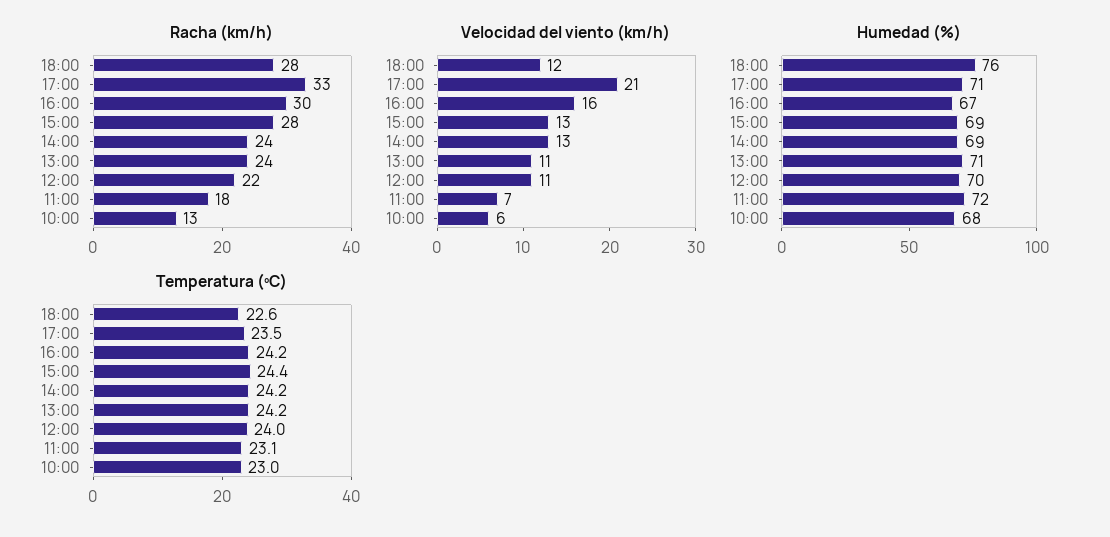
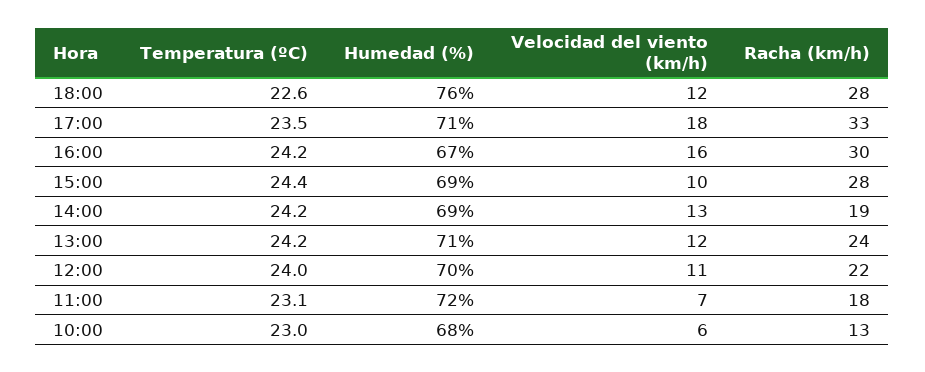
Racha (km/h), 14:00: 24 -> 19
Velocidad del viento (km/h), 17:00: 21 -> 18
Velocidad del viento (km/h), 15:00: 13 -> 10
Velocidad del viento (km/h), 13:00: 11 -> 12

